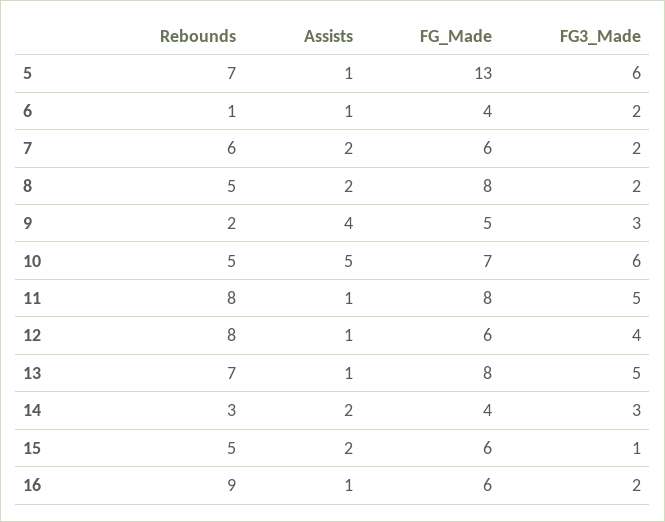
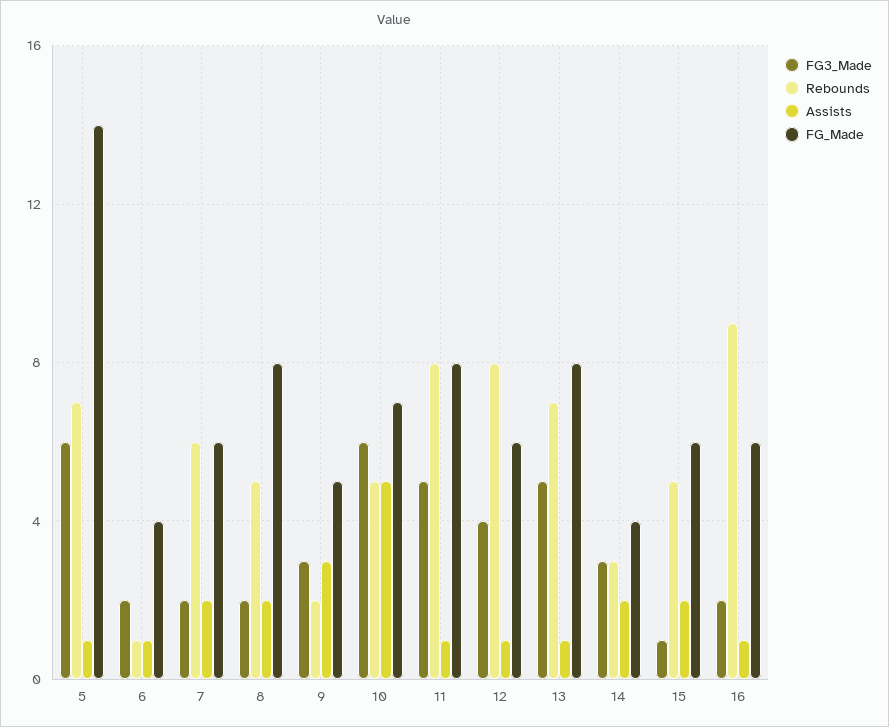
FG_Made, 5: 13 -> 14
Assists, 9: 4 -> 3

